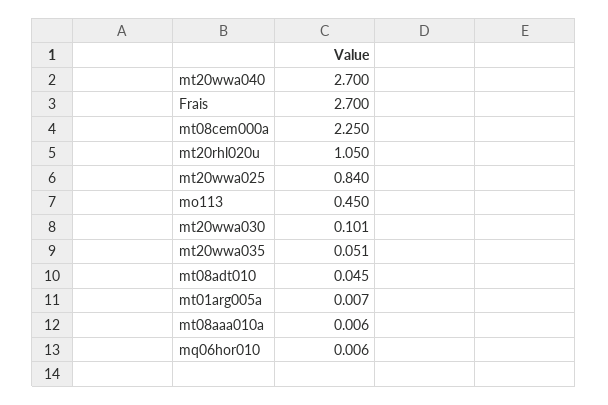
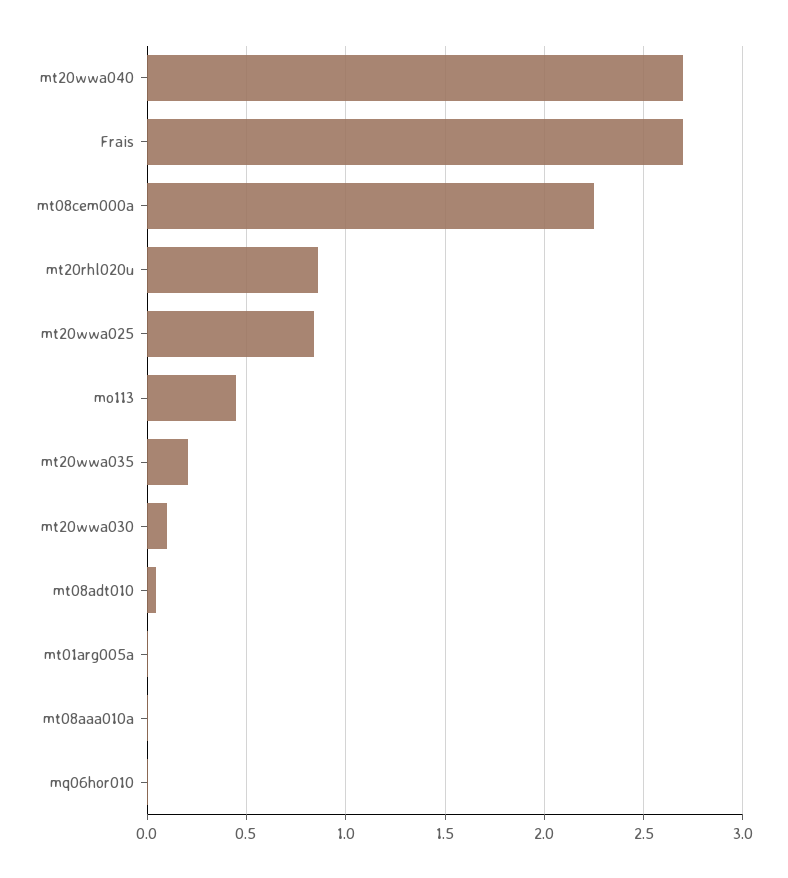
mt20rhl020u: 1.05 -> 0.85
mt20wwa035: 0.051 -> 0.2

